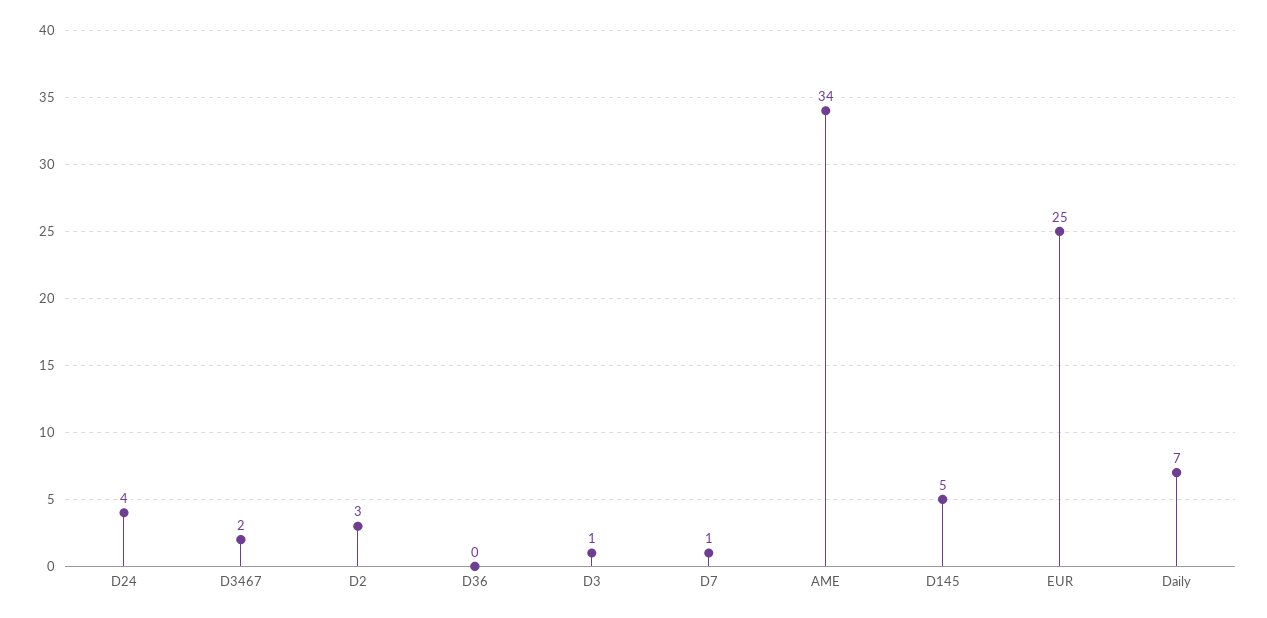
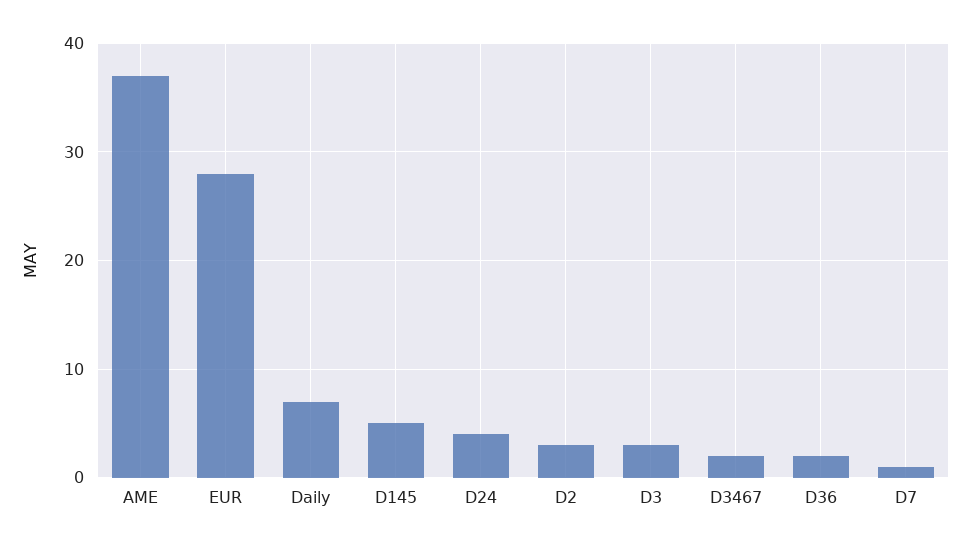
D36: 0 -> 2
D3: 1 -> 3
AME: 34 -> 37
EUR: 25 -> 28

